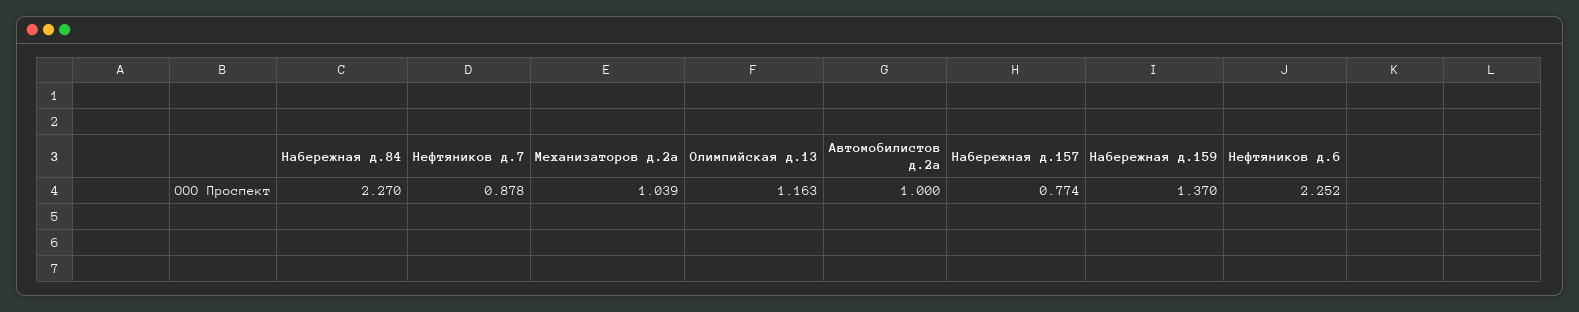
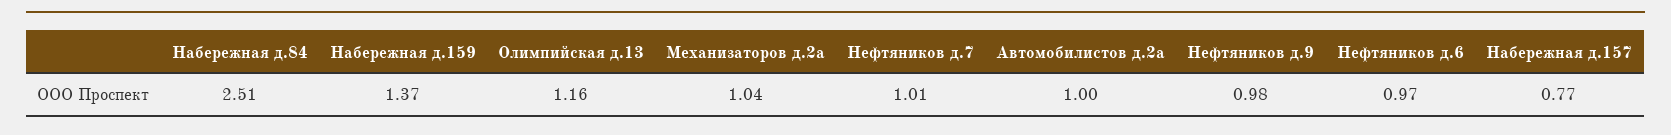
Набережная д.84: 2.27 -> 2.51
Нефтяников д.7: 0.878 -> 1.01
Нефтяников д.6: 2.252 -> 0.97
Нефтяников д.9: none -> 0.98

